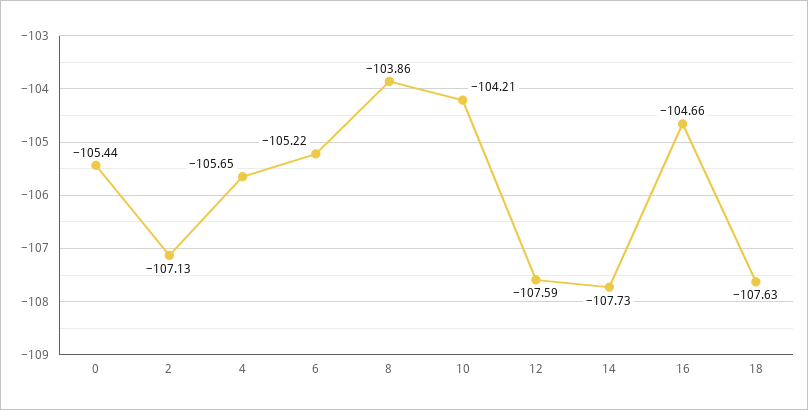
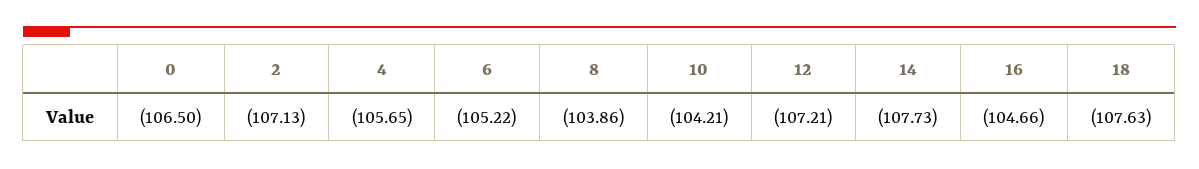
0: -105.44 -> -106.5
12: -107.59 -> -107.21

